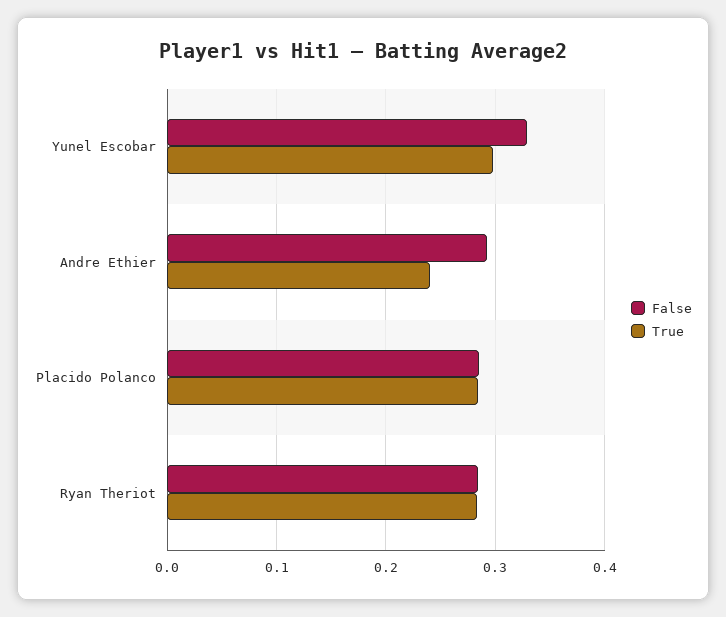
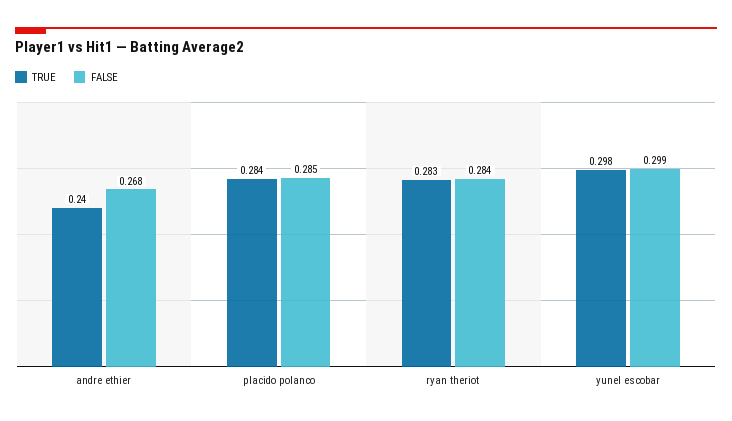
False, Yunel Escobar: 0.33 -> 0.299
False, Andre Ethier: 0.29 -> 0.268

